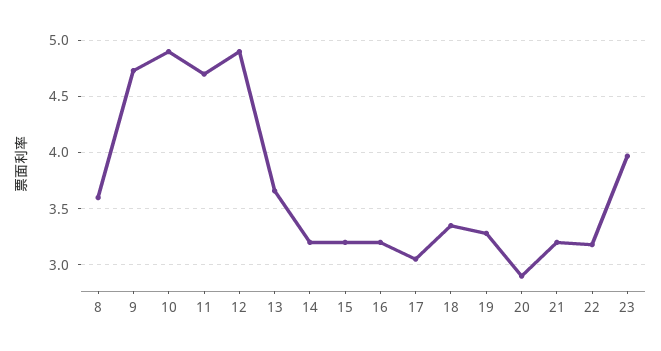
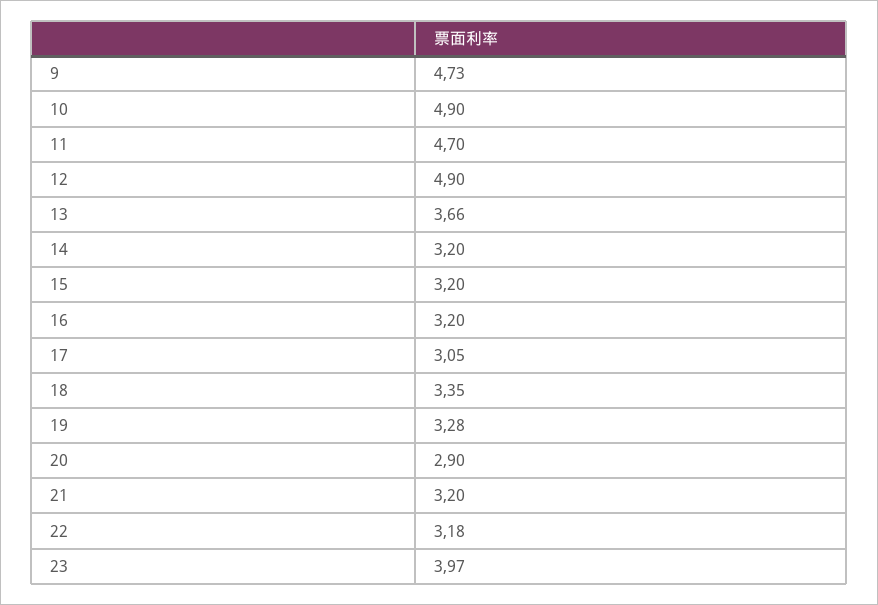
8: 3.6 -> none

